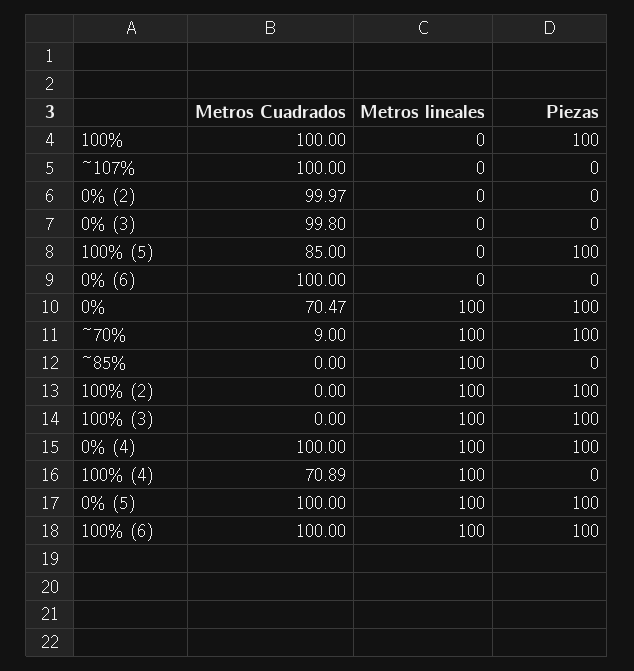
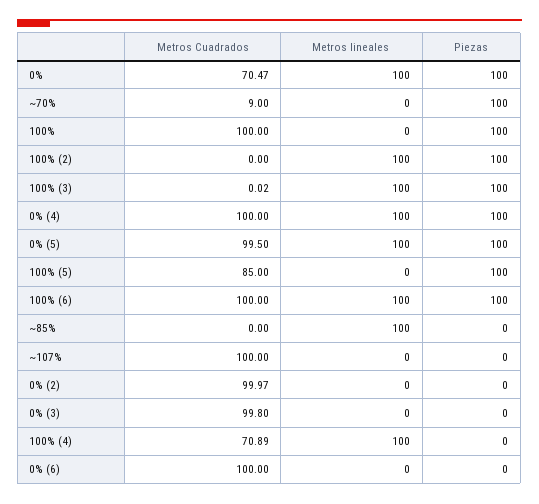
Metros lineales, ~70%: 100 -> 0
Metros Cuadrados, 100% (3): 0 -> 0.02
Metros Cuadrados, 0% (5): 100 -> 99.5

